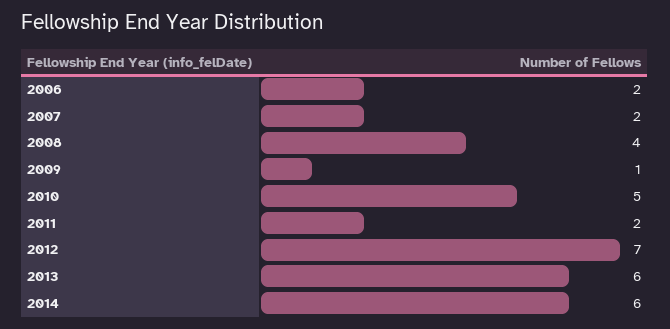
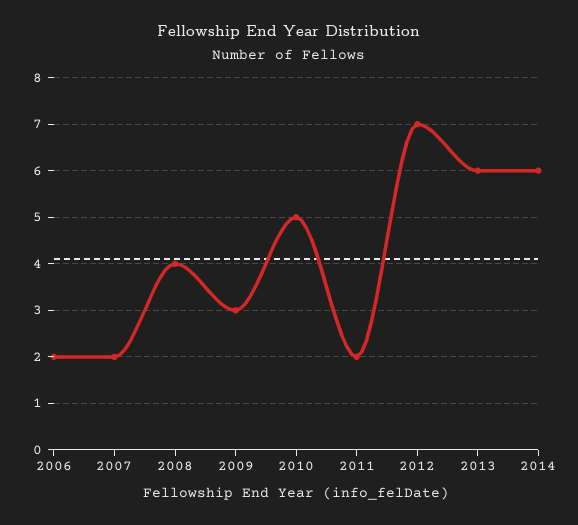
2009: 1 -> 3

